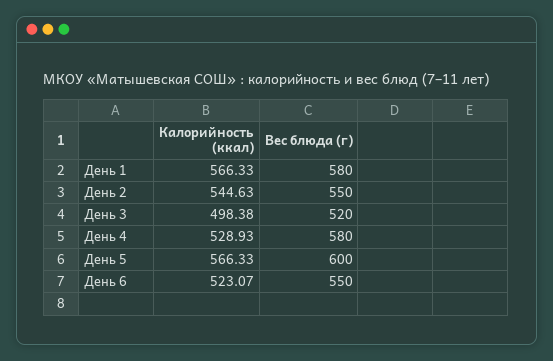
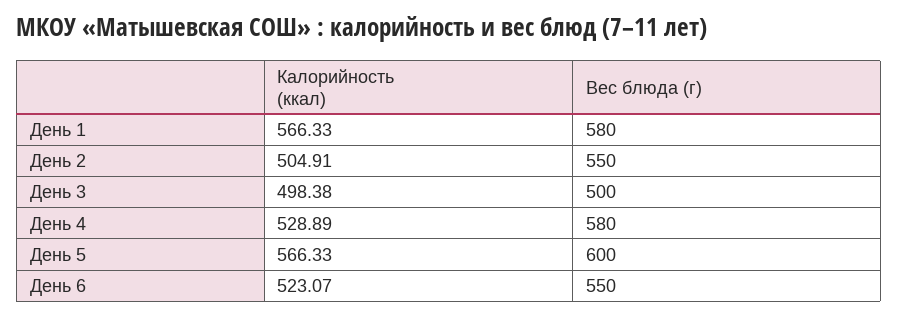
Калорийность (ккал), День 2: 544.63 -> 504.91
Вес блюда (г), День 3: 520 -> 500
Калорийность (ккал), День 4: 528.93 -> 528.89

